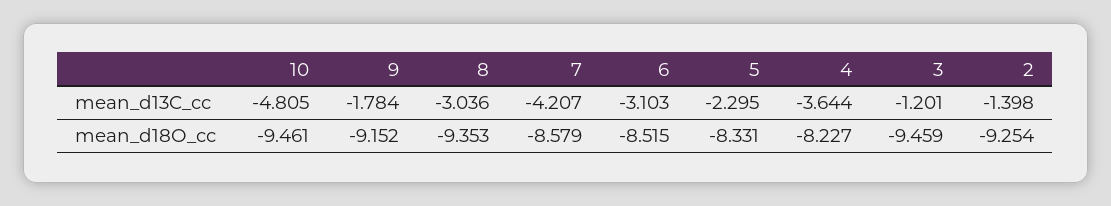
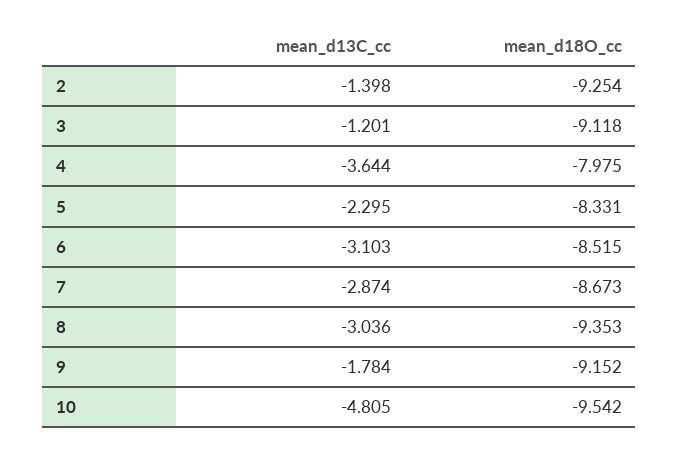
7, mean_d13C_cc: -4.207 -> -2.874
10, mean_d18O_cc: -9.461 -> -9.542
7, mean_d18O_cc: -8.579 -> -8.673
4, mean_d18O_cc: -8.227 -> -7.975
3, mean_d18O_cc: -9.459 -> -9.118

